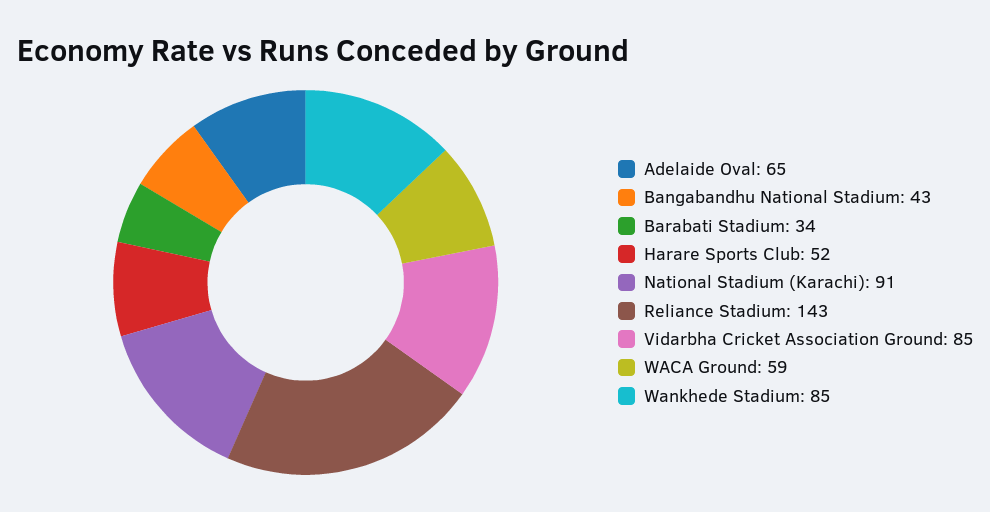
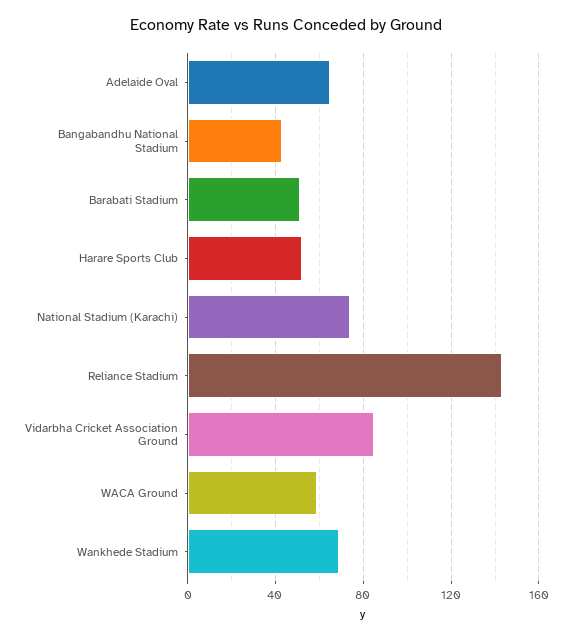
Barabati Stadium: 34 -> 50
National Stadium (Karachi): 91 -> 75
Wankhede Stadium: 85 -> 70

